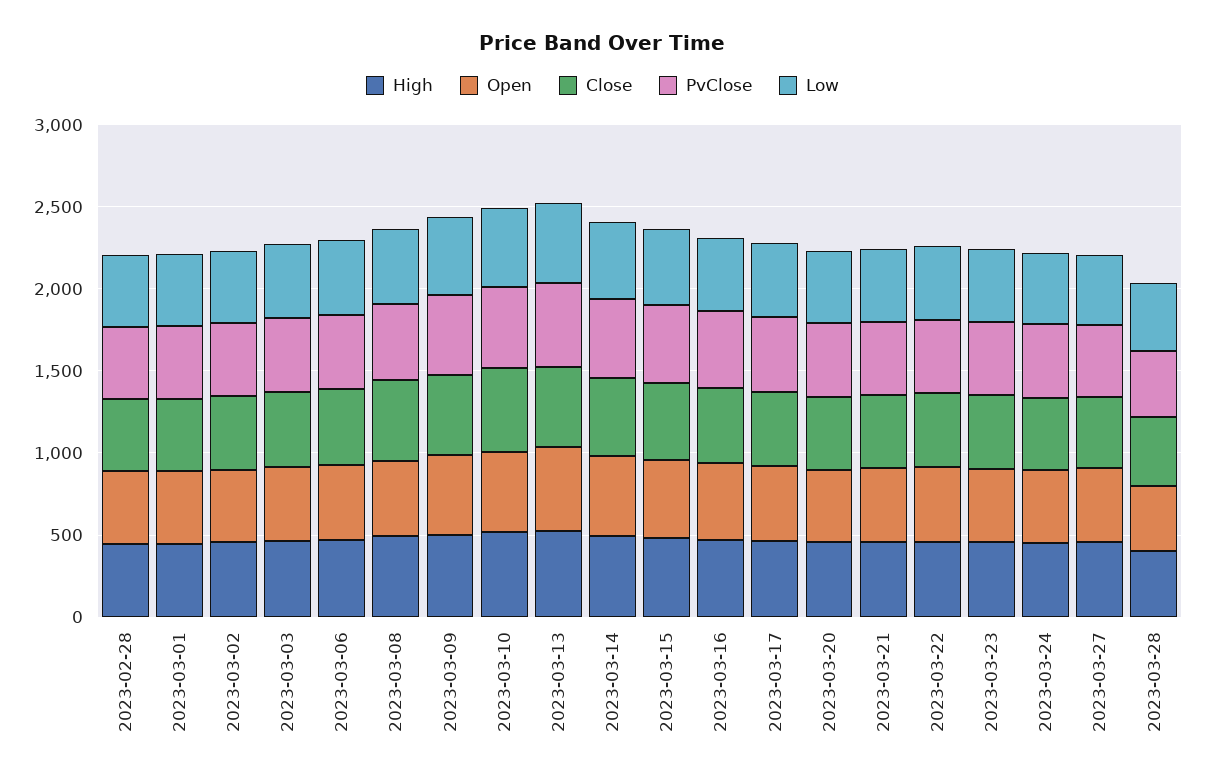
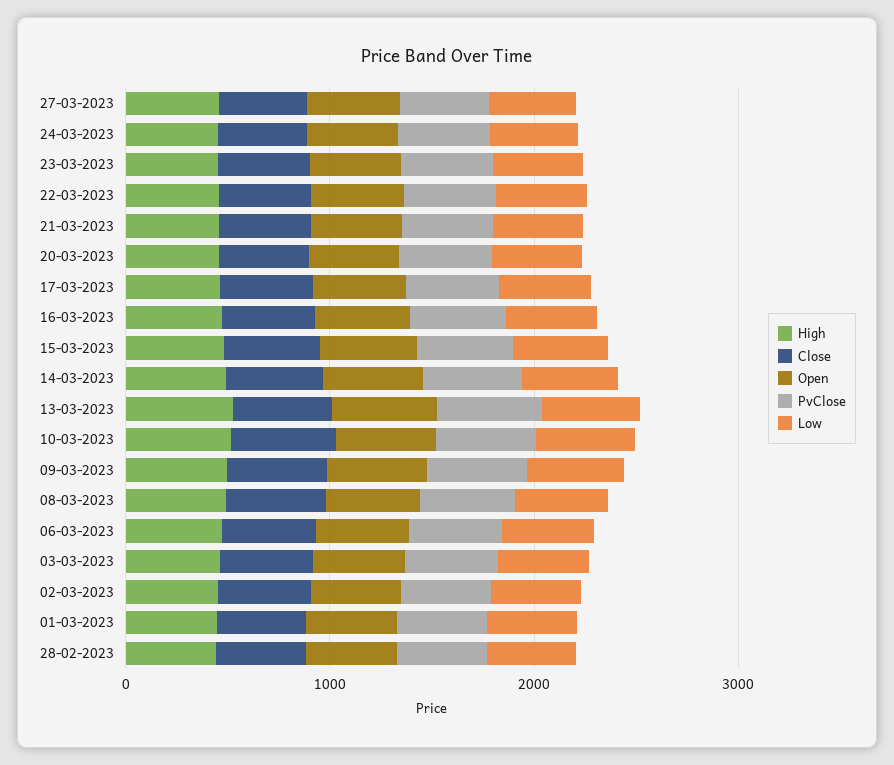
High, 2023-03-28: 400 -> none
Open, 2023-03-28: 400 -> none
Close, 2023-03-28: 400 -> none
PvClose, 2023-03-28: 400 -> none
Low, 2023-03-28: 400 -> none

